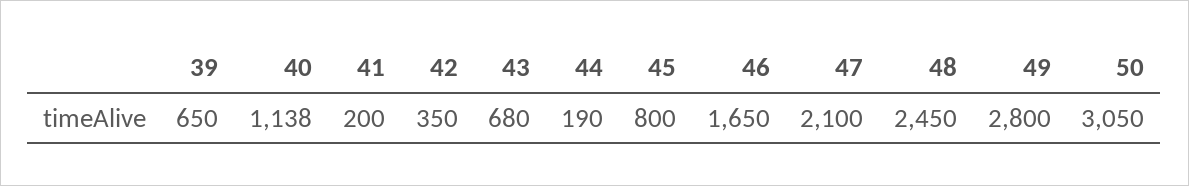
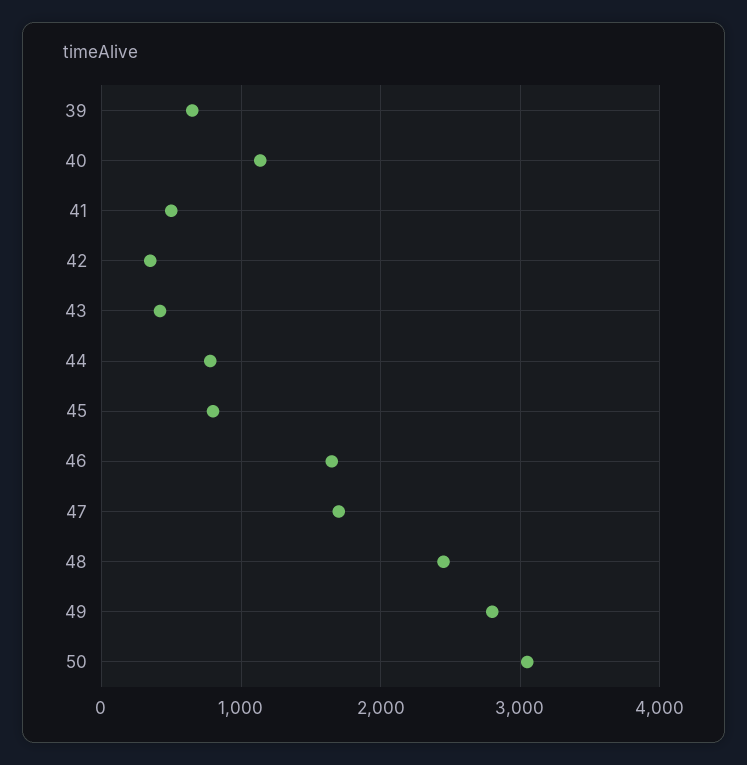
41: 200 -> 500
43: 680 -> 400
44: 190 -> 800
47: 2100 -> 1700

